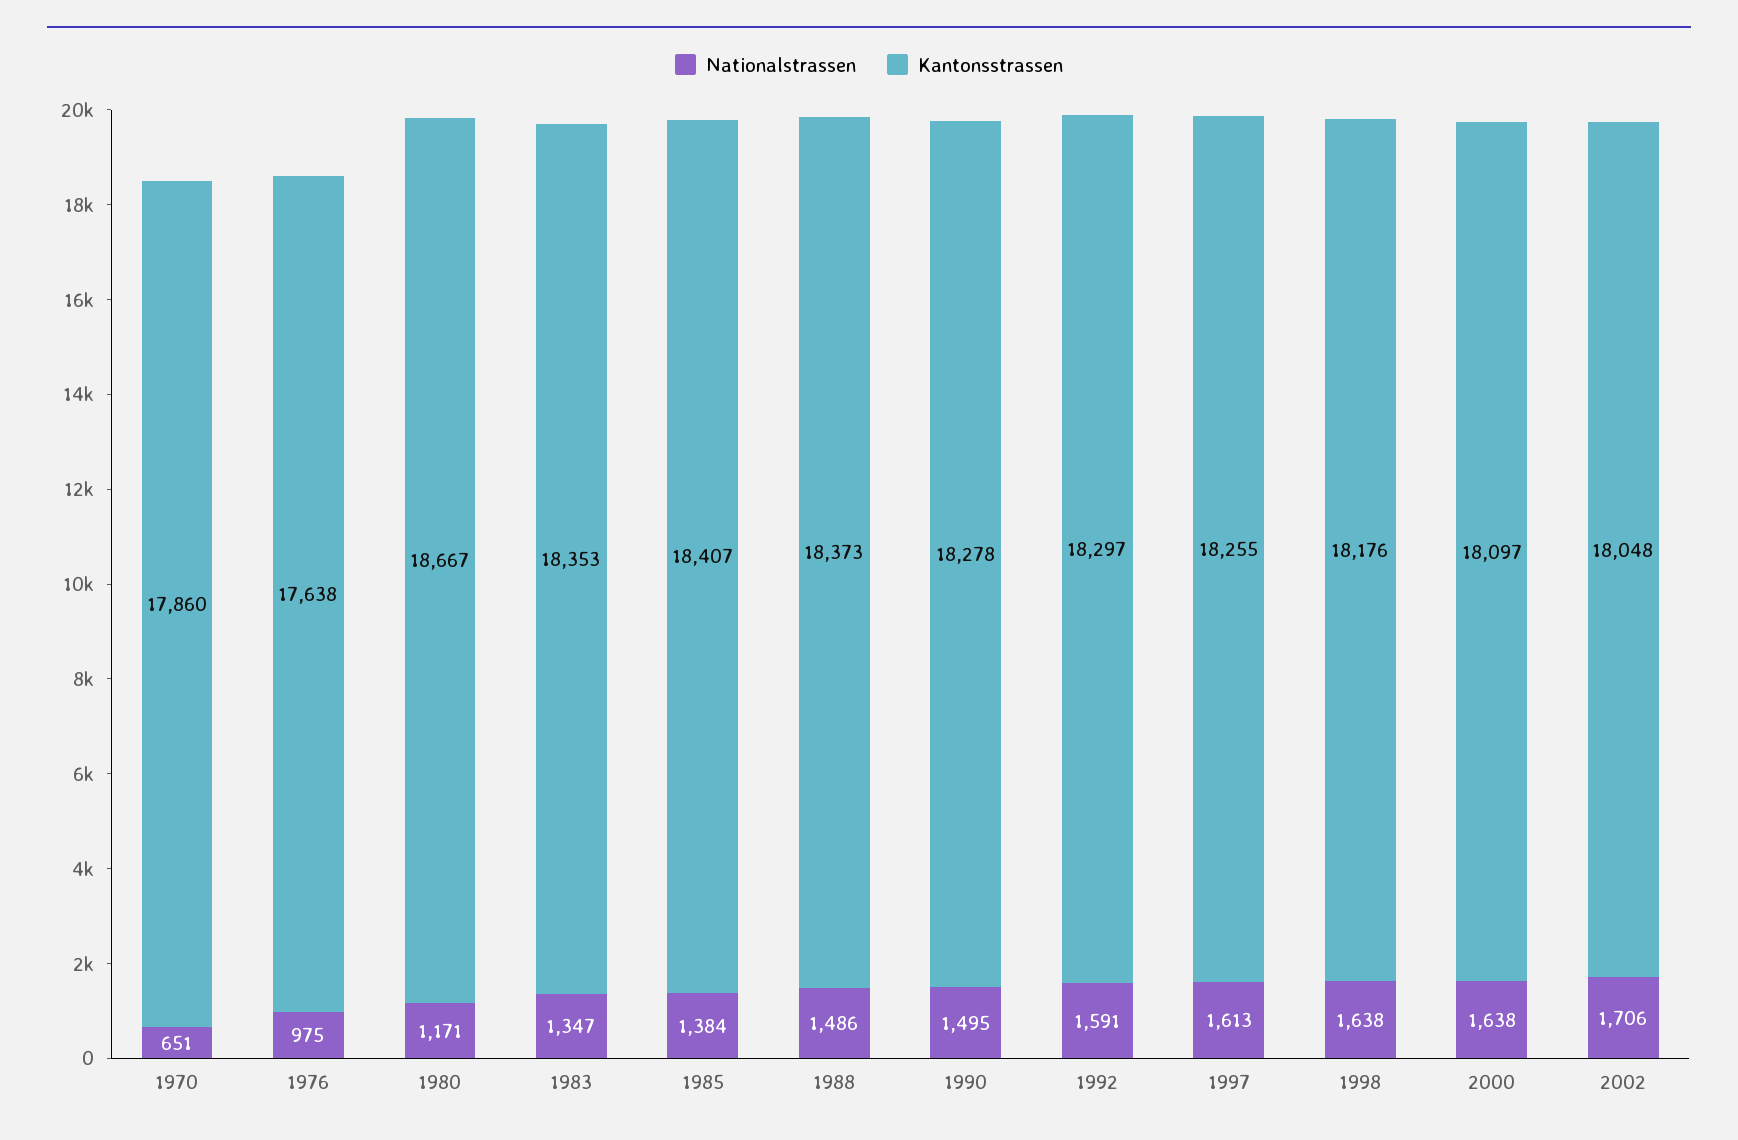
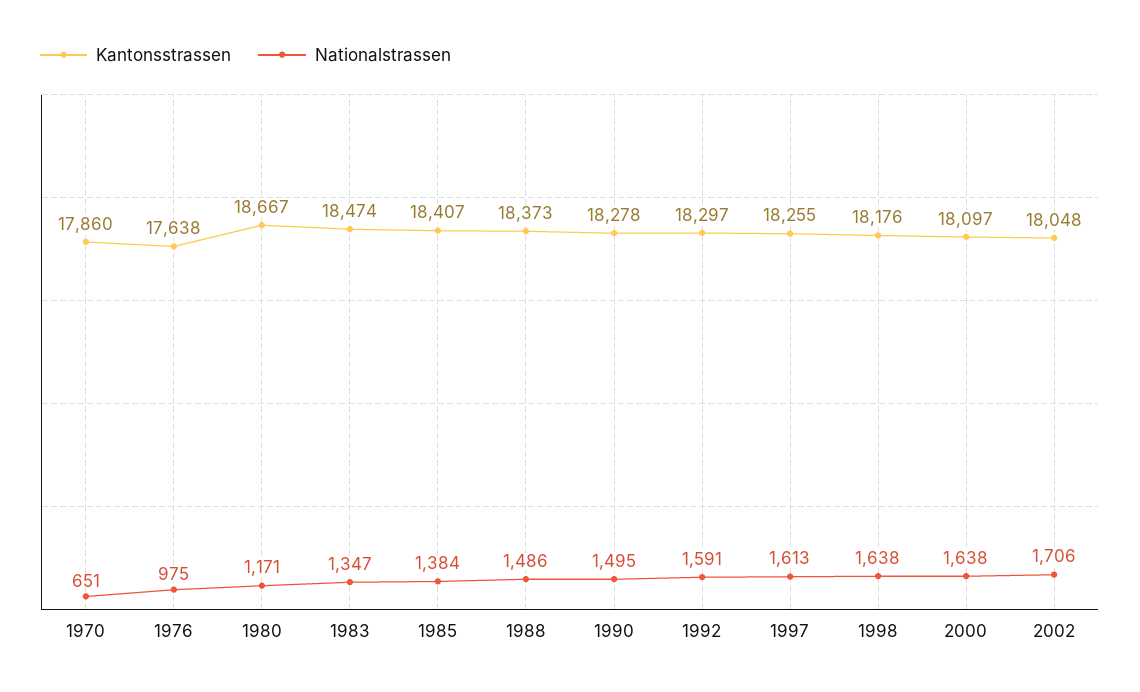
Kantonsstrassen, 1983: 18353 -> 18474

